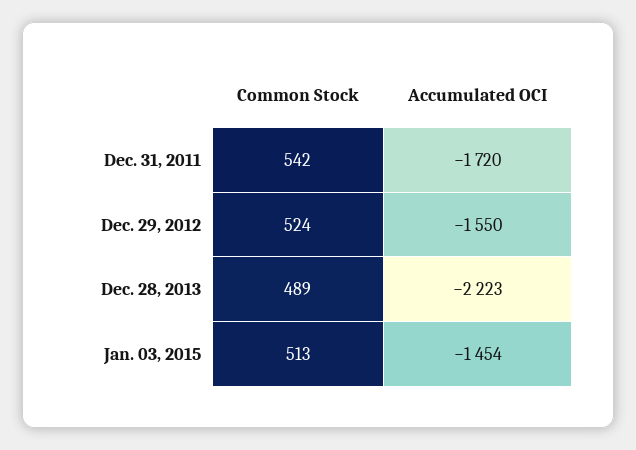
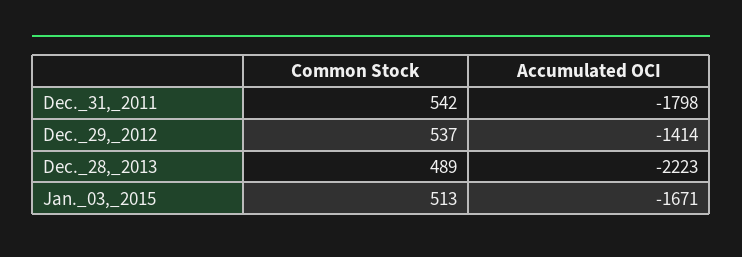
Accumulated OCI, Dec. 31, 2011: -1720 -> -1798
Common Stock, Dec. 29, 2012: 524 -> 537
Accumulated OCI, Dec. 29, 2012: -1550 -> -1414
Accumulated OCI, Jan. 03, 2015: -1454 -> -1671

